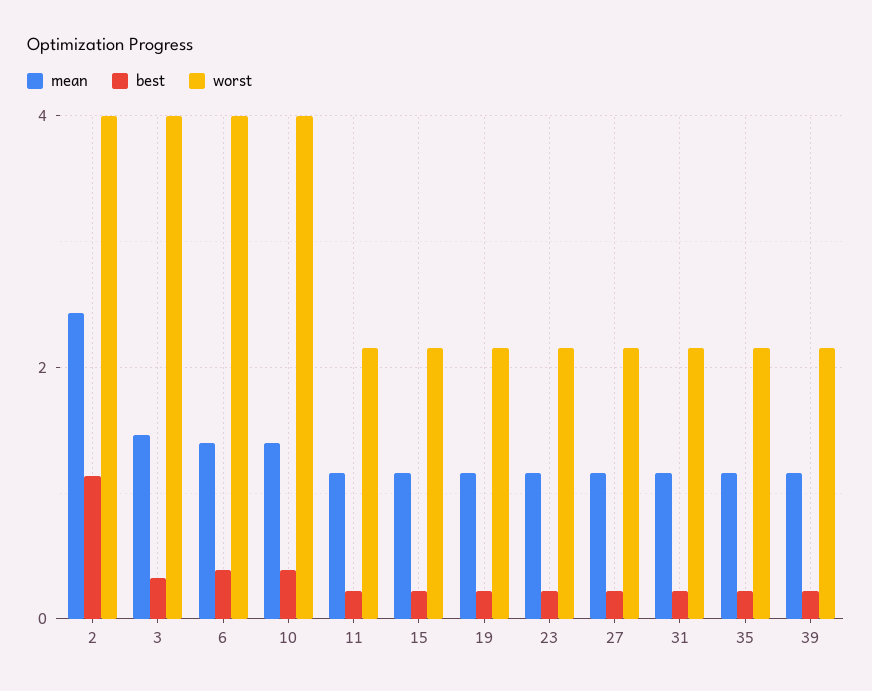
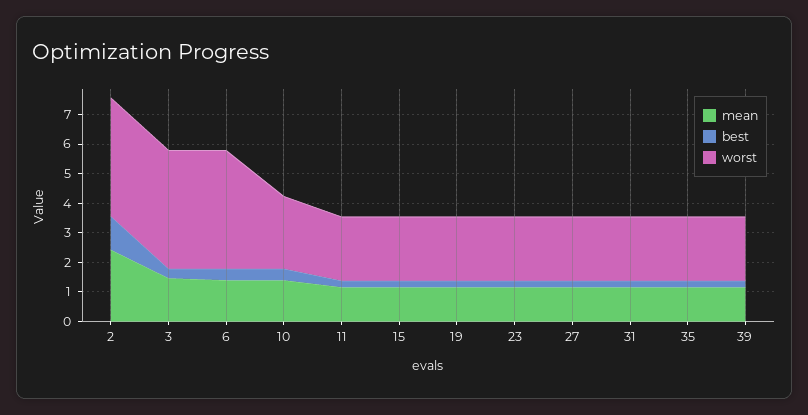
worst, 10: 4 -> 2.5

